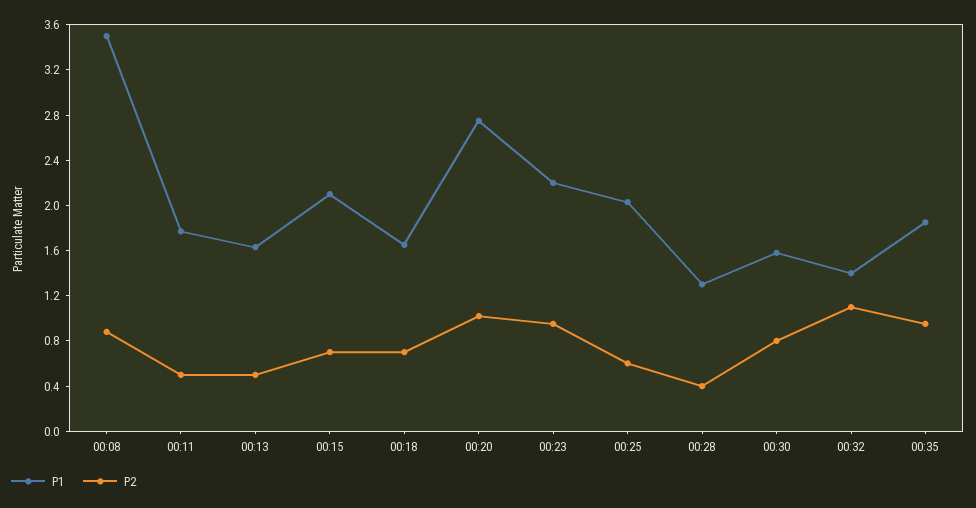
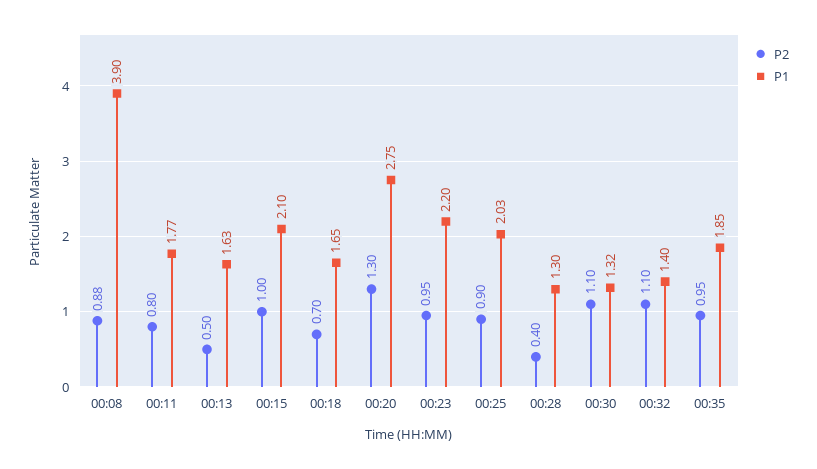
P1, 00:08: 3.5 -> 3.9
P2, 00:11: 0.5 -> 0.8
P2, 00:15: 0.7 -> 1
P2, 00:20: 1 -> 1.3
P2, 00:25: 0.6 -> 0.9
P1, 00:30: 1.6 -> 1.32
P2, 00:30: 0.8 -> 1.1

